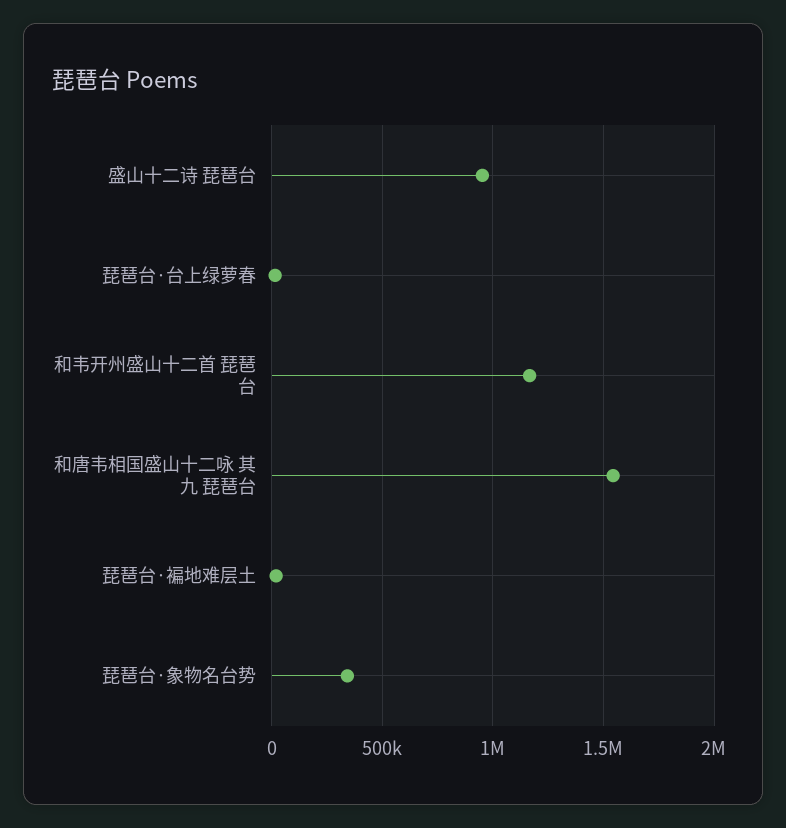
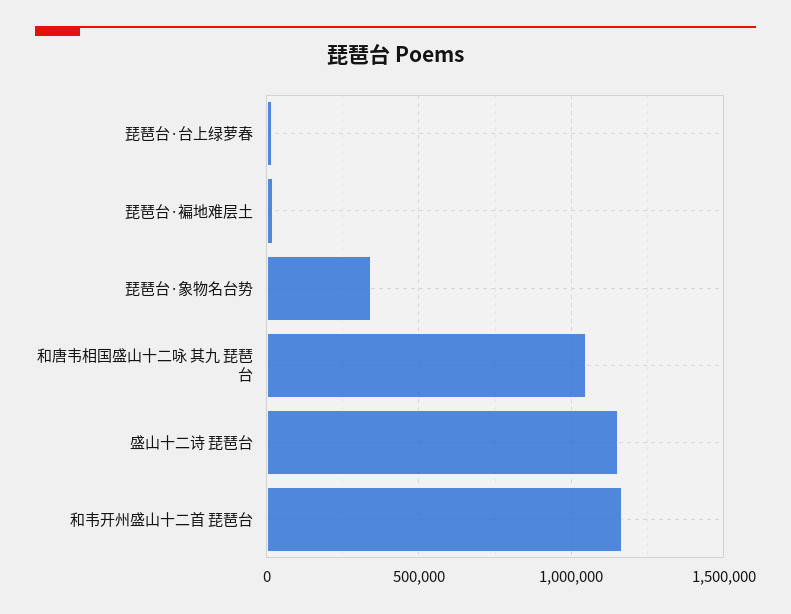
盛山十二诗 琵琶台: 950000 -> 1150000
和唐韦相国盛山十二咏 其九 琵琶台: 1550000 -> 1050000

